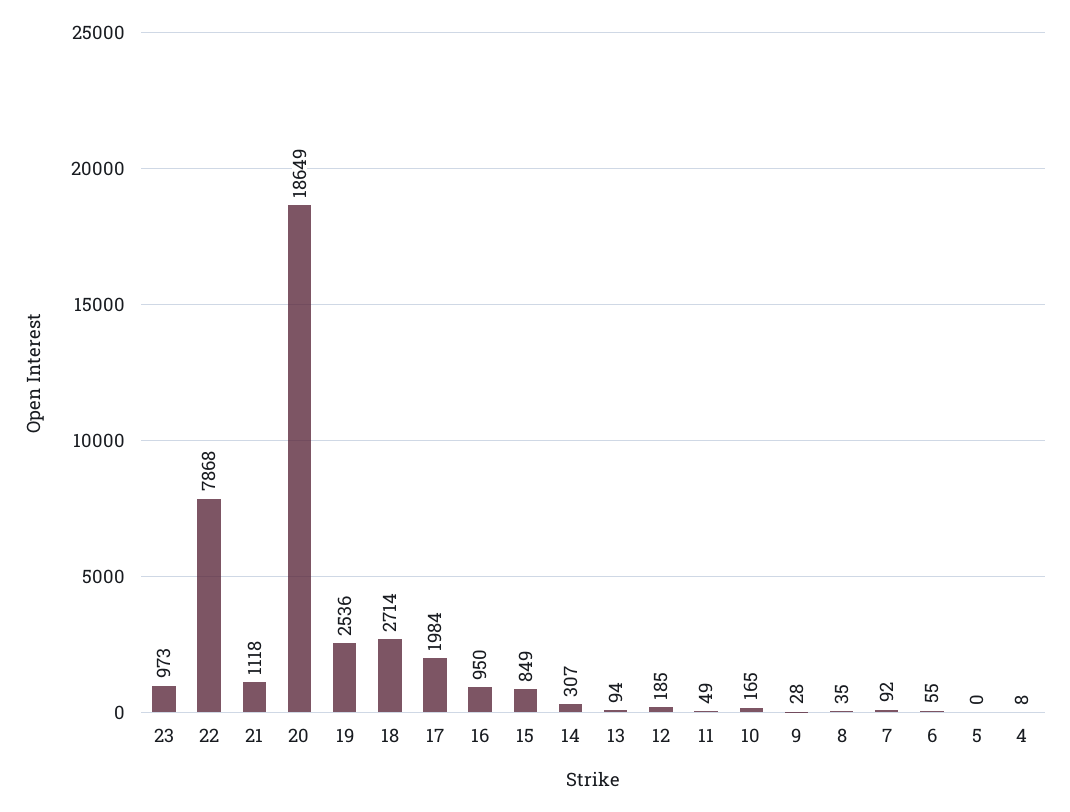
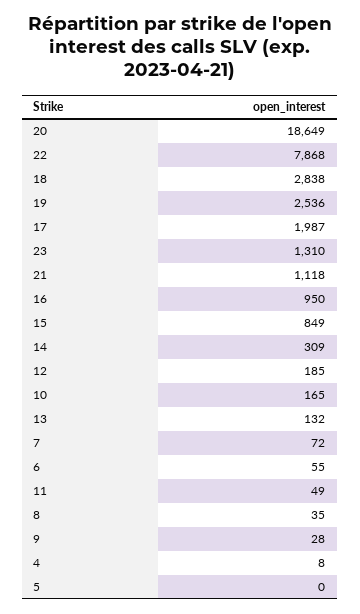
23: 973 -> 1310
18: 2714 -> 2838
17: 1984 -> 1987
14: 307 -> 309
13: 94 -> 132
7: 92 -> 72

